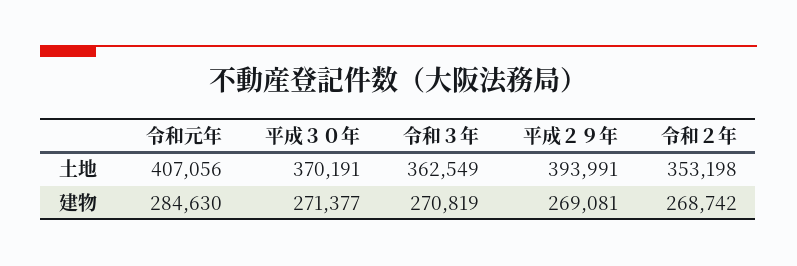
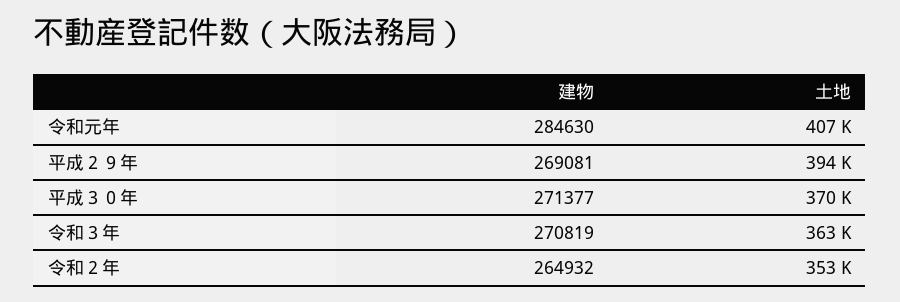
令和２年, 建物: 268742 -> 264932

